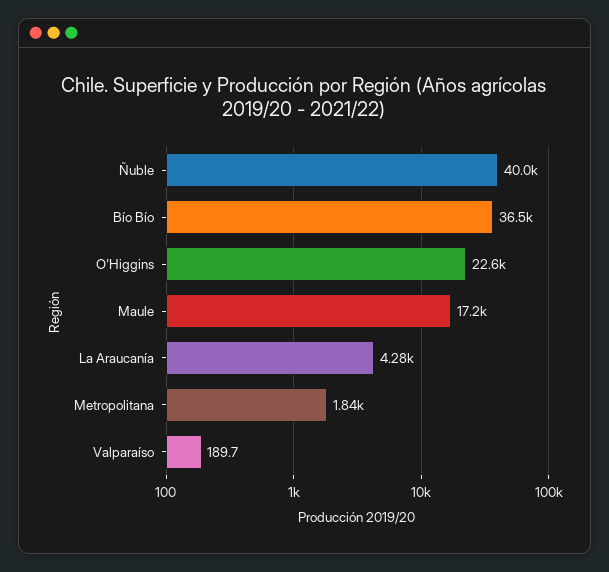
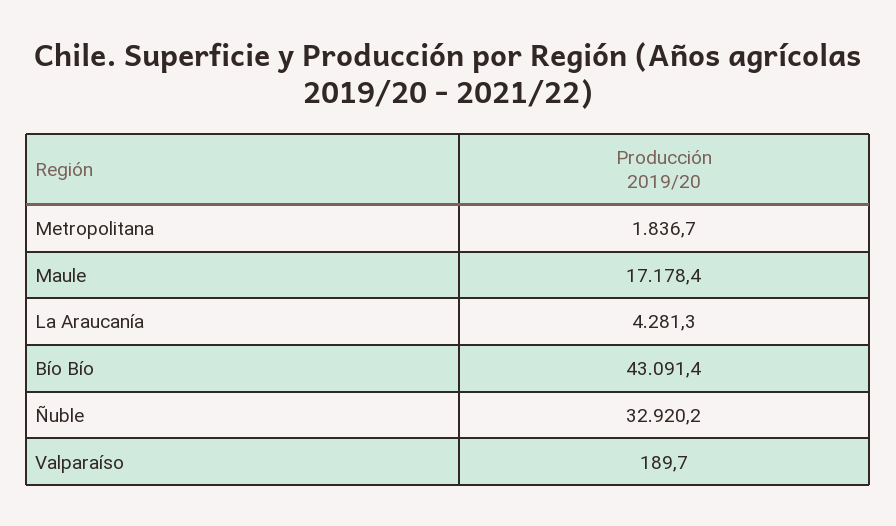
Ñuble: 40000 -> 32920.2
Bío Bío: 36500 -> 43091.4
O'Higgins: 22600 -> none

